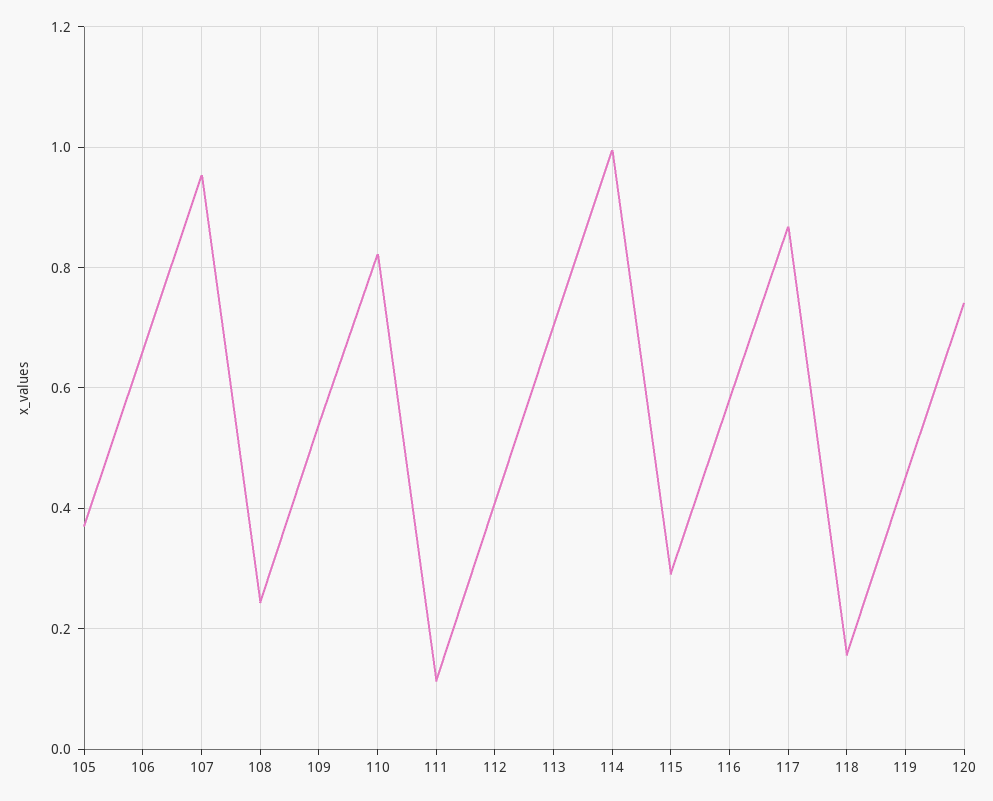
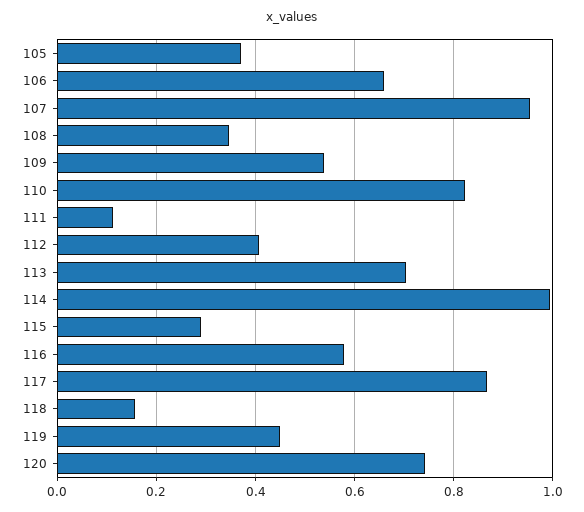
108: 0.24 -> 0.34

